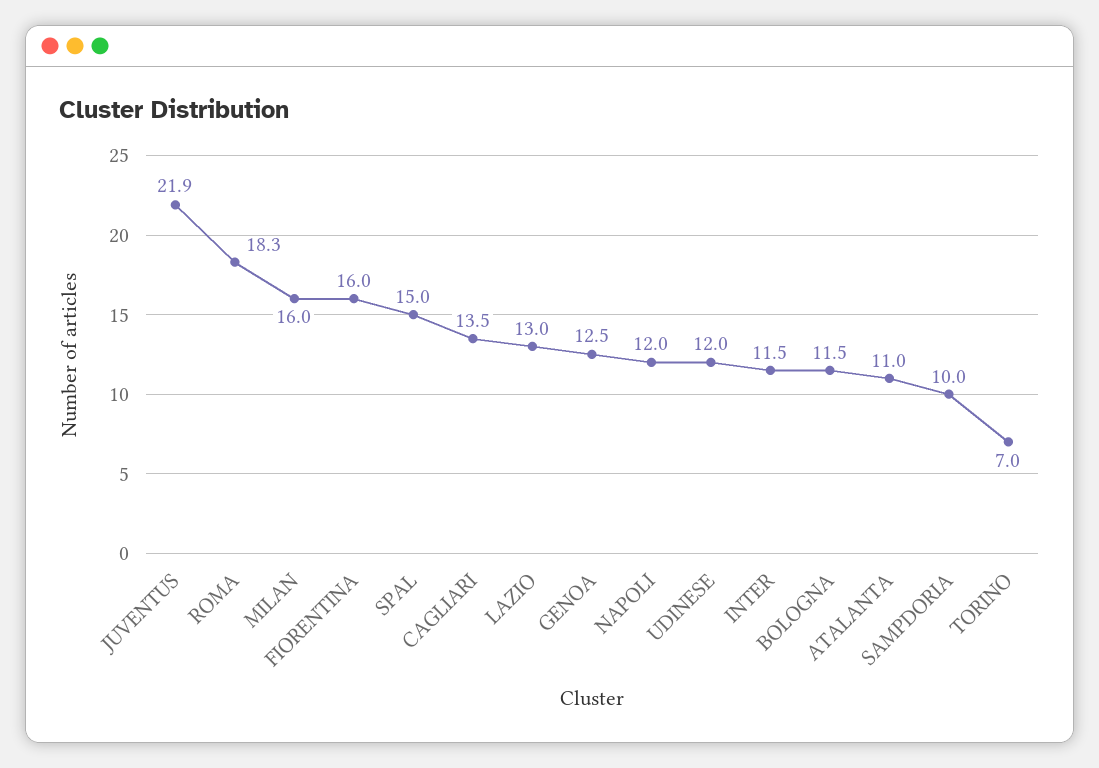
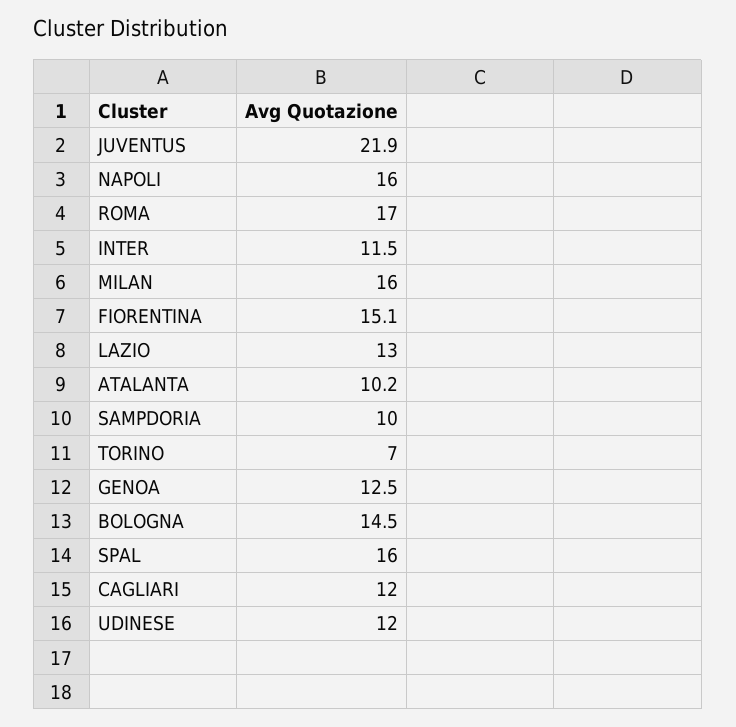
ROMA: 18.3 -> 17
FIORENTINA: 16 -> 15.1
SPAL: 15 -> 16
CAGLIARI: 13.5 -> 12
NAPOLI: 12 -> 16
BOLOGNA: 11.5 -> 14.5
ATALANTA: 11 -> 10.2

